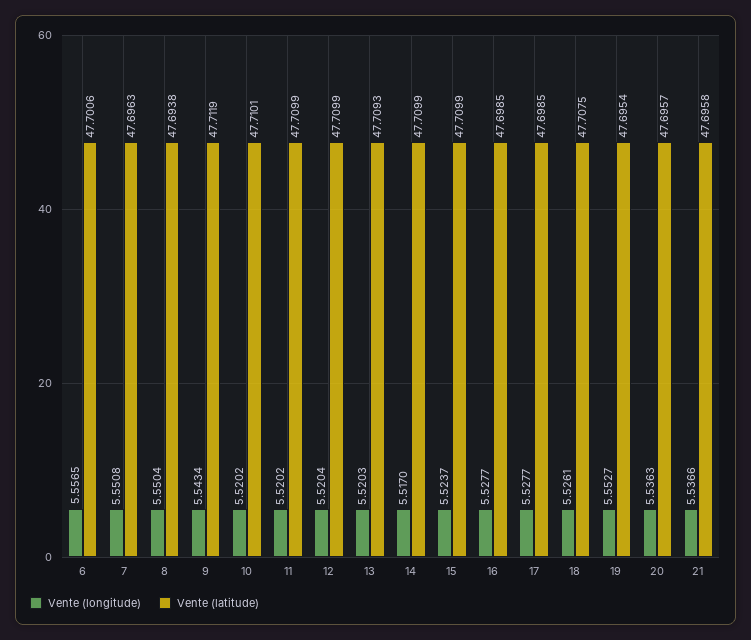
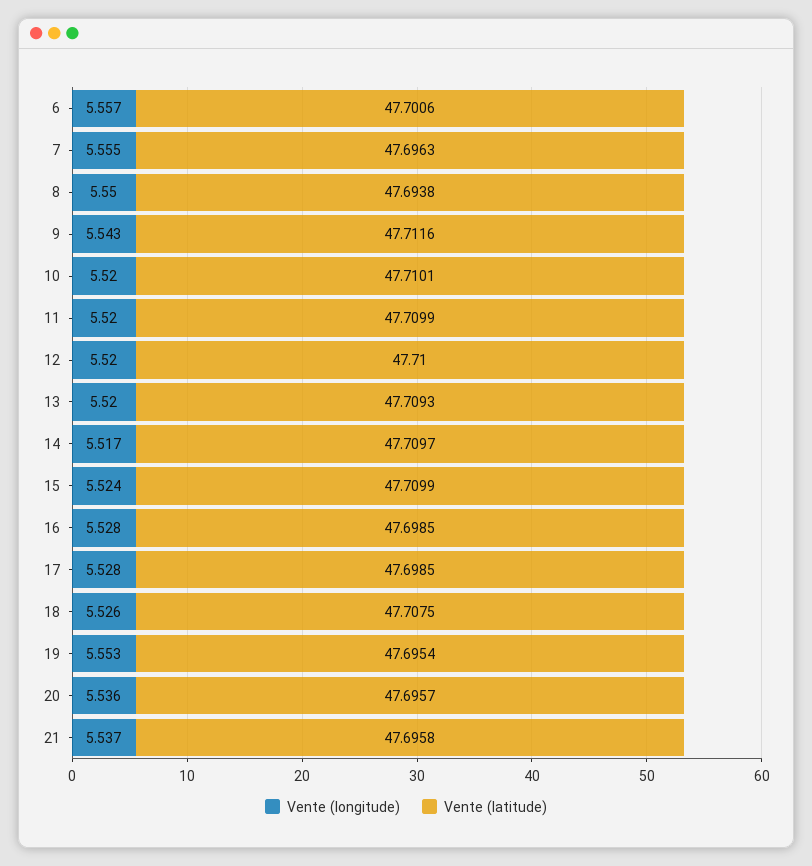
Vente (longitude), 7: 5.5508 -> 5.555
Vente (latitude), 9: 47.7119 -> 47.7116
Vente (latitude), 12: 47.7099 -> 47.71
Vente (latitude), 14: 47.7099 -> 47.7097

